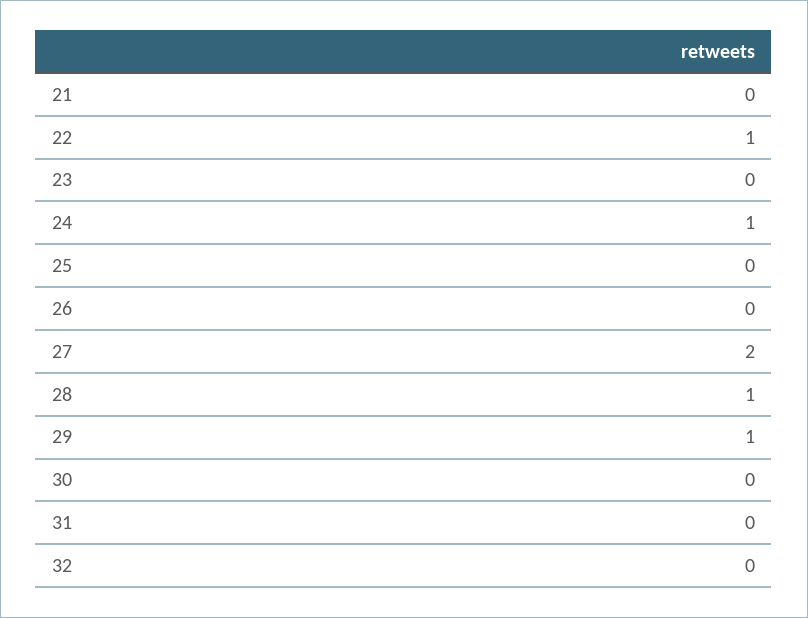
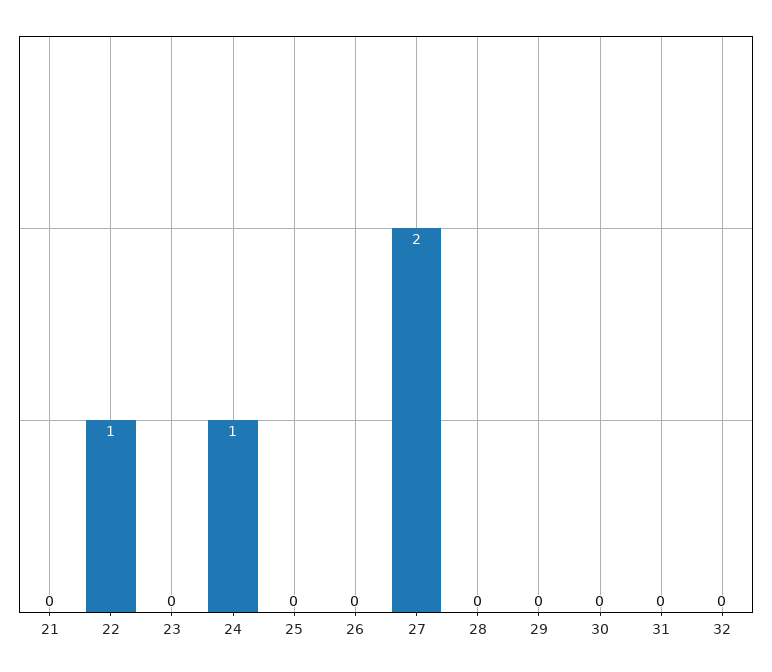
28: 1 -> 0
29: 1 -> 0

